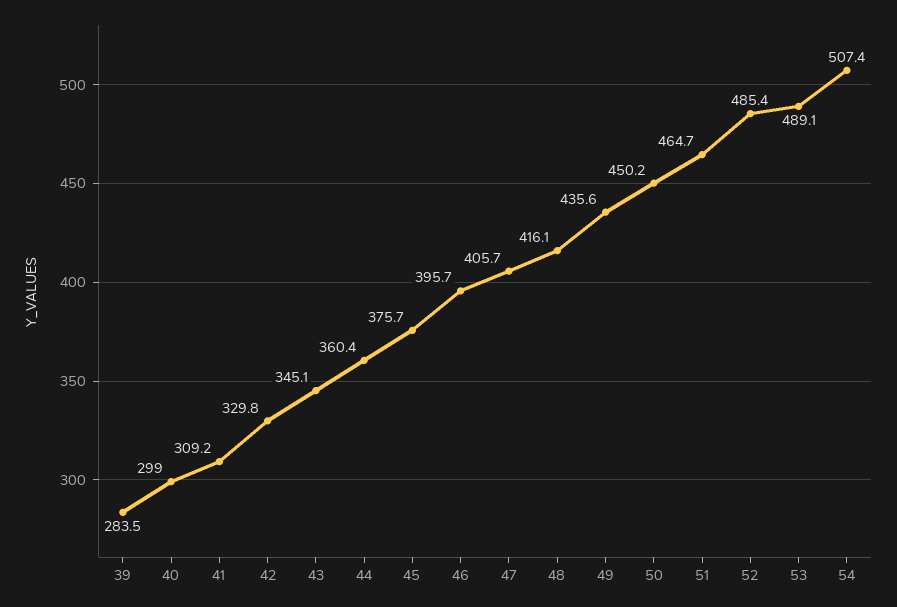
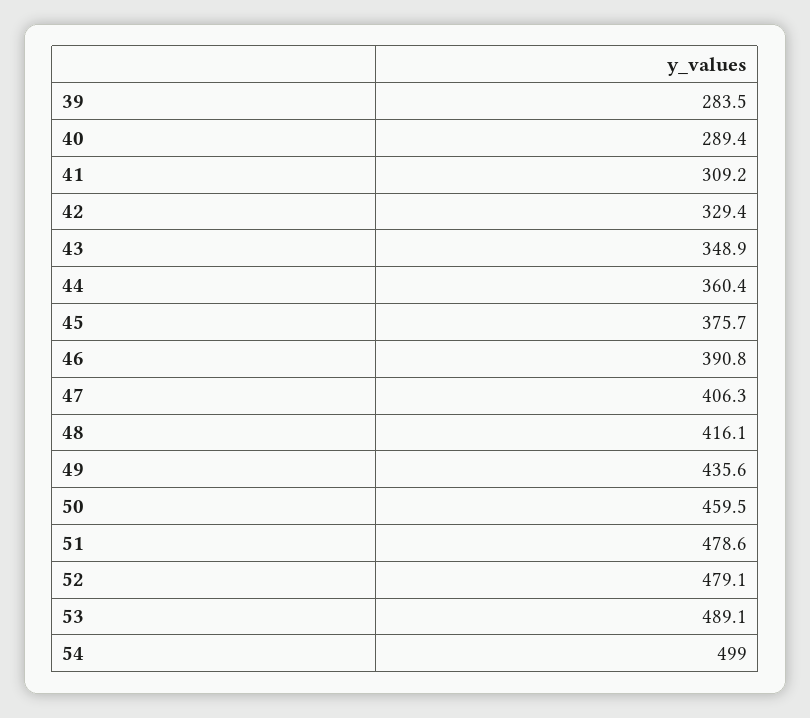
40: 299 -> 289.4
42: 329.8 -> 329.4
43: 345.1 -> 348.9
46: 395.7 -> 390.8
47: 405.7 -> 406.3
50: 450.2 -> 459.5
51: 464.7 -> 478.6
52: 485.4 -> 479.1
54: 507.4 -> 499

